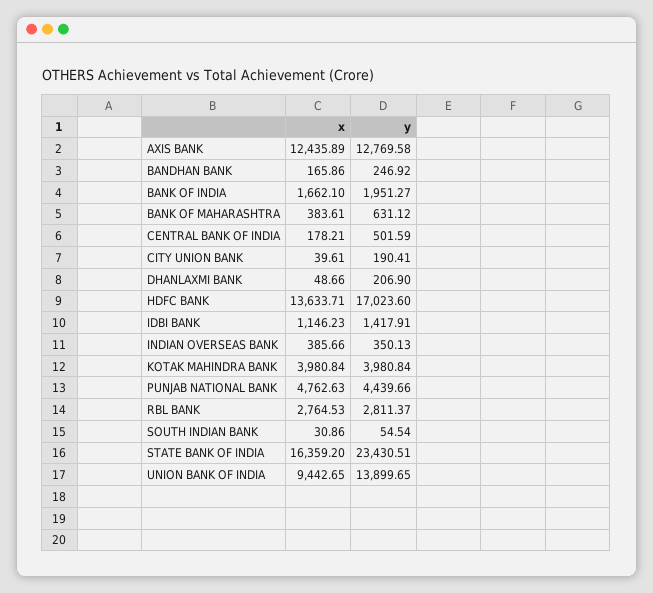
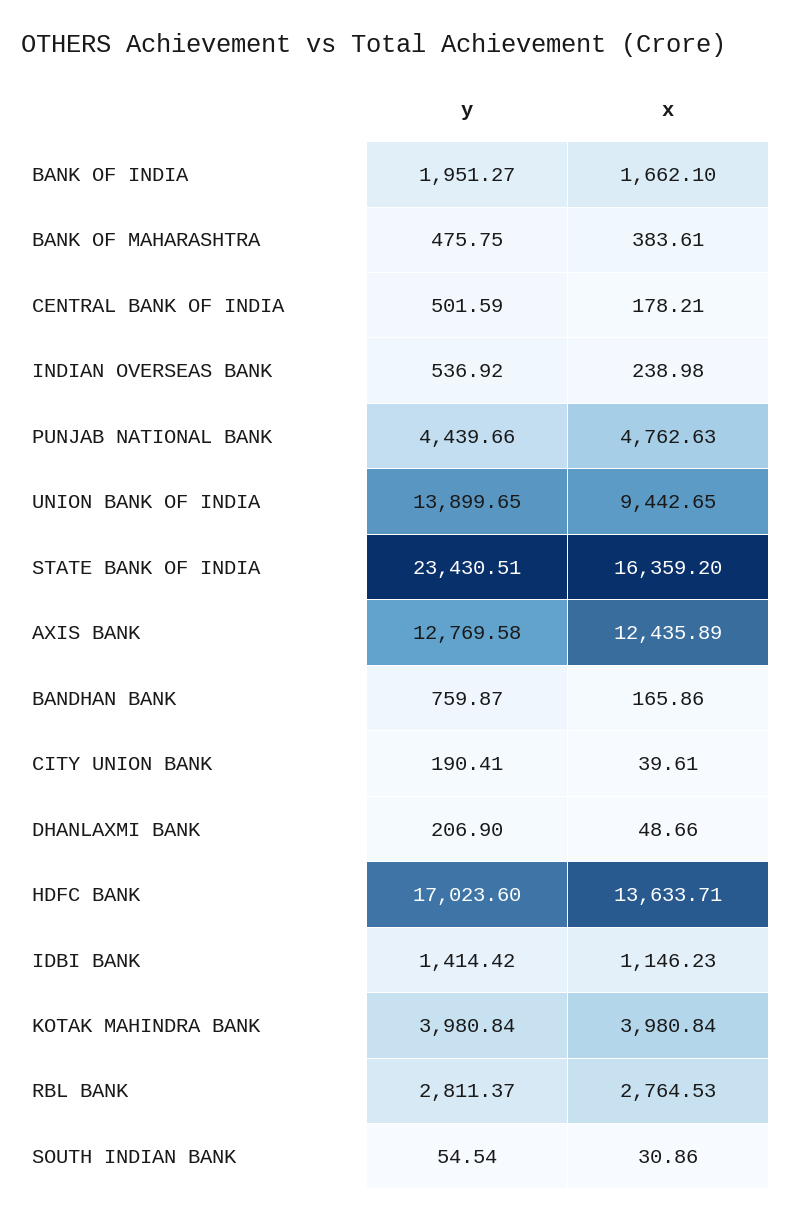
y, BANDHAN BANK: 246.92 -> 759.87
y, BANK OF MAHARASHTRA: 631.12 -> 475.75
y, IDBI BANK: 1417.91 -> 1414.42
x, INDIAN OVERSEAS BANK: 385.66 -> 238.98
y, INDIAN OVERSEAS BANK: 350.13 -> 536.92

